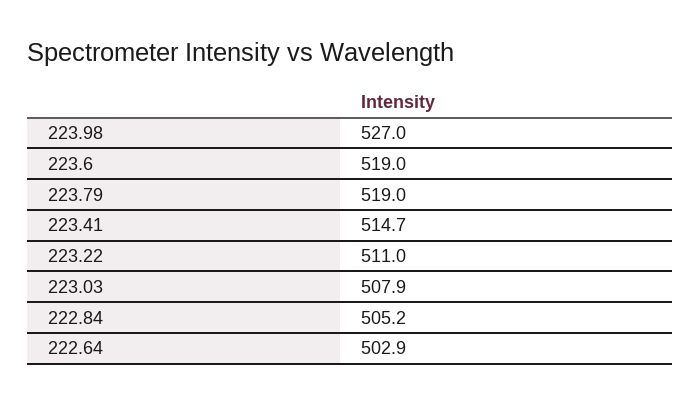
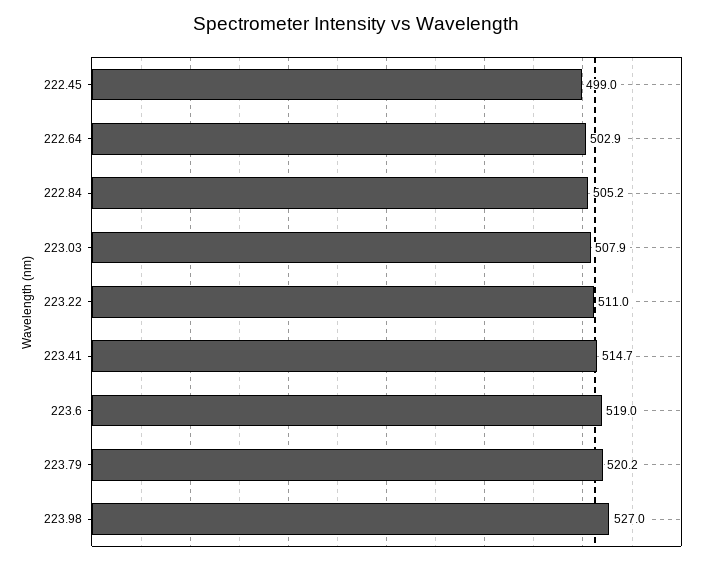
223.79: 519 -> 520.2
222.45: none -> 499

